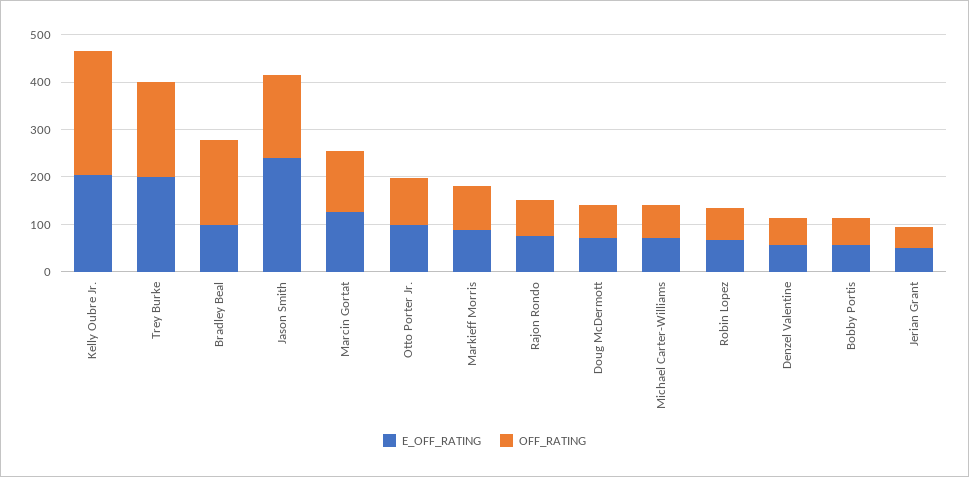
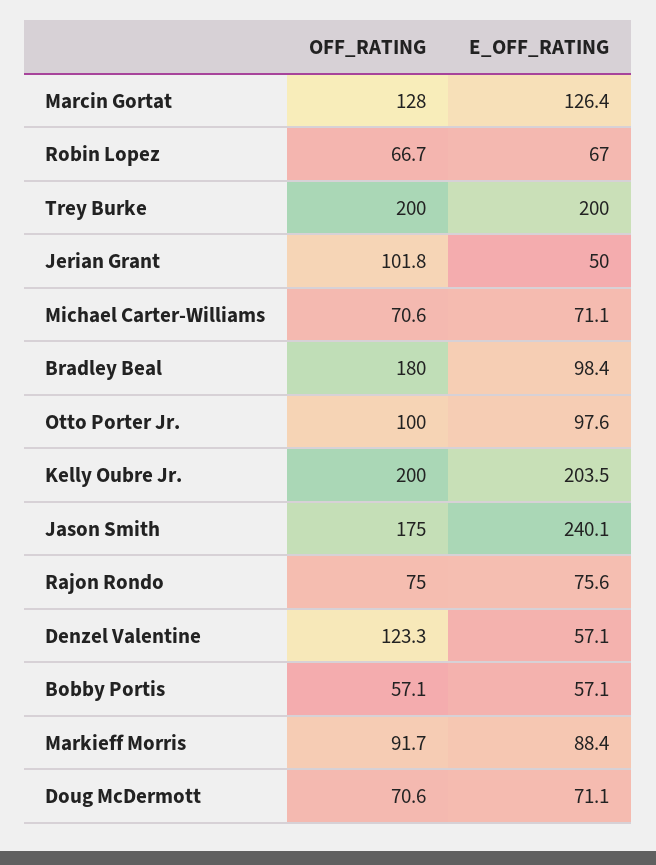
OFF_RATING, Kelly Oubre Jr.: 260 -> 200
OFF_RATING, Denzel Valentine: 60 -> 123.3
OFF_RATING, Jerian Grant: 40 -> 101.8

